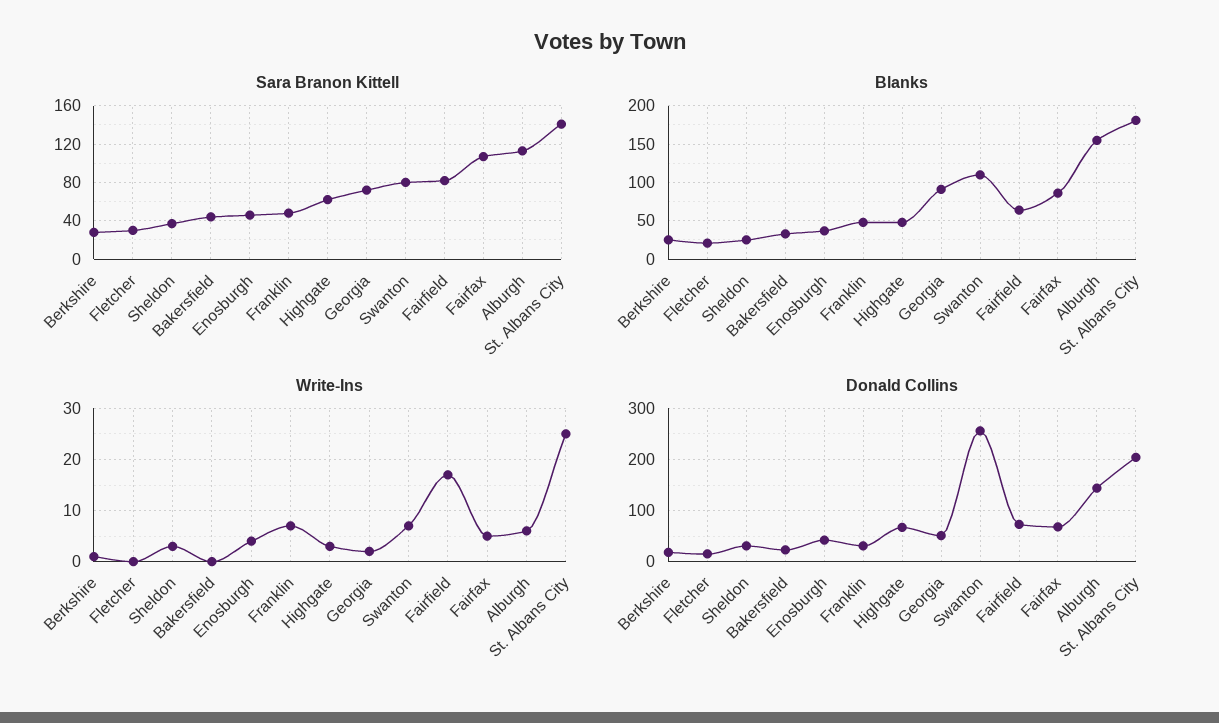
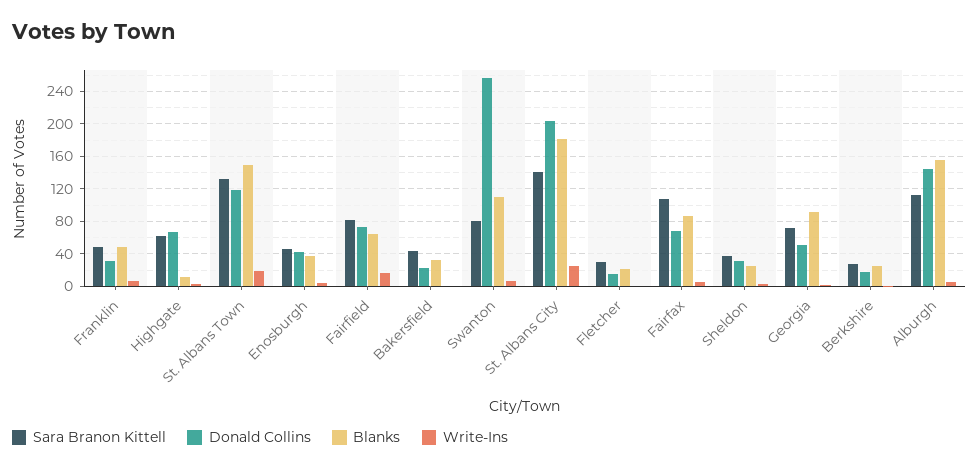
Blanks, Highgate: 50 -> 10
Sara Branon Kittell, St. Albans Town: none -> 130
Donald Collins, St. Albans Town: none -> 120
Blanks, St. Albans Town: none -> 150
Write-Ins, St. Albans Town: none -> 20

